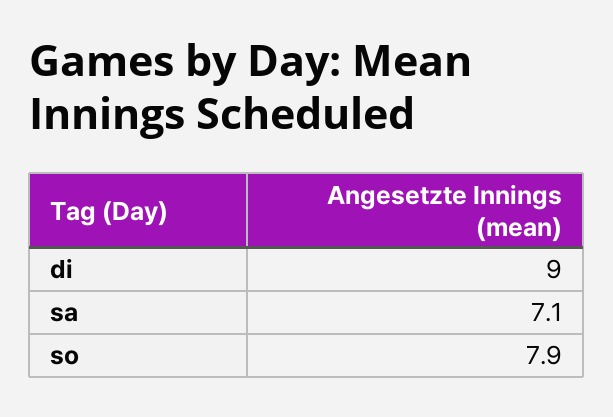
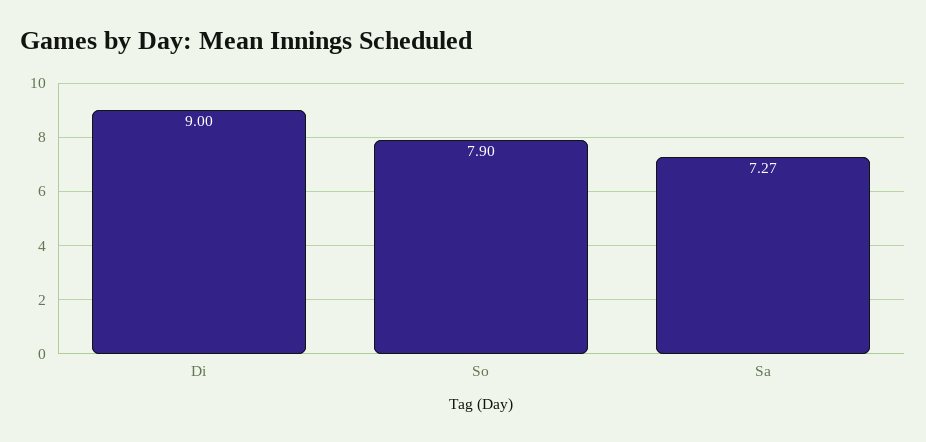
sa: 7.1 -> 7.27

